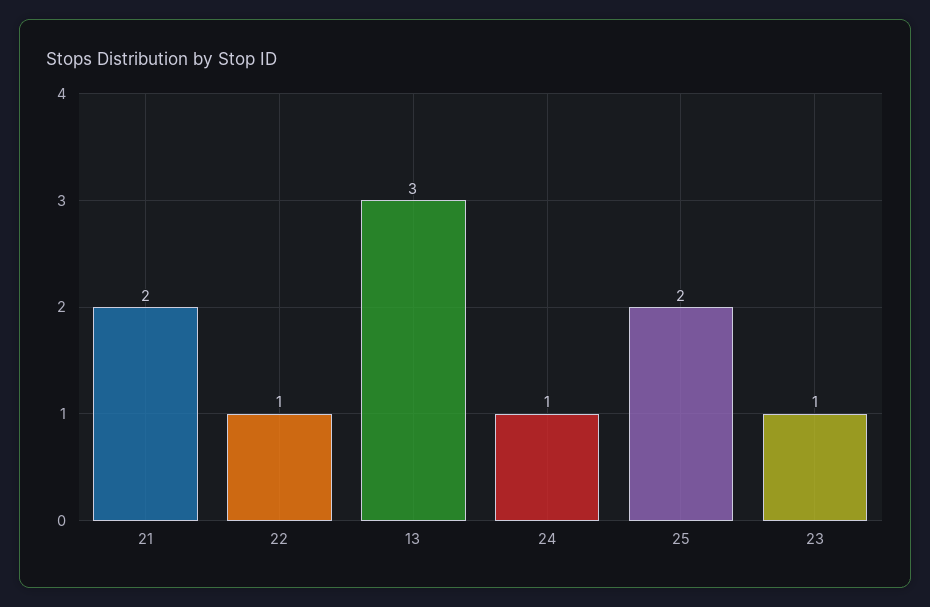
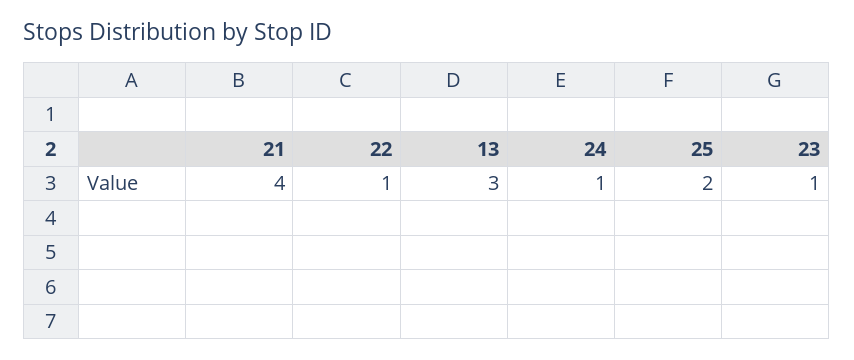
21: 2 -> 4

